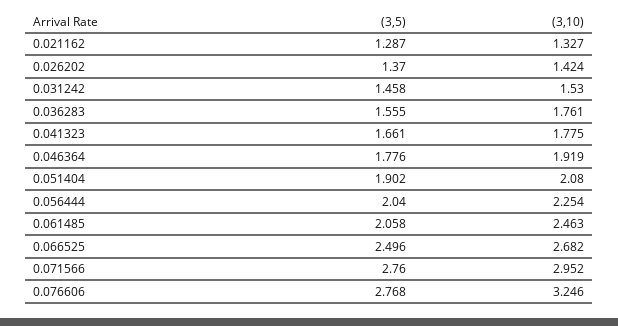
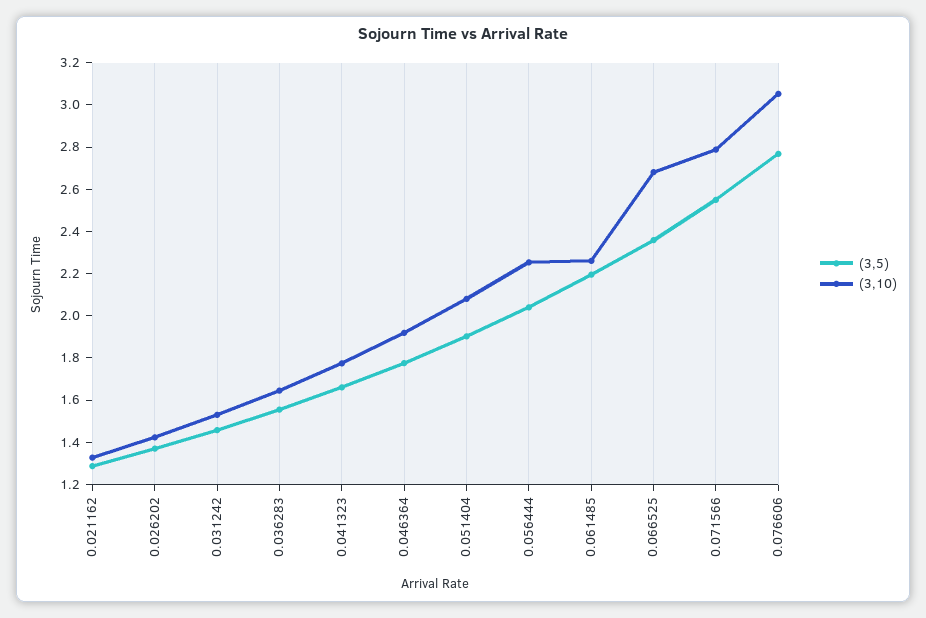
(3,10), 0.036283: 1.761 -> 1.65
(3,5), 0.061485: 2.058 -> 2.2
(3,10), 0.061485: 2.463 -> 2.25
(3,5), 0.066525: 2.496 -> 2.35
(3,5), 0.071566: 2.76 -> 2.55
(3,10), 0.071566: 2.952 -> 2.8
(3,10), 0.076606: 3.246 -> 3.05

